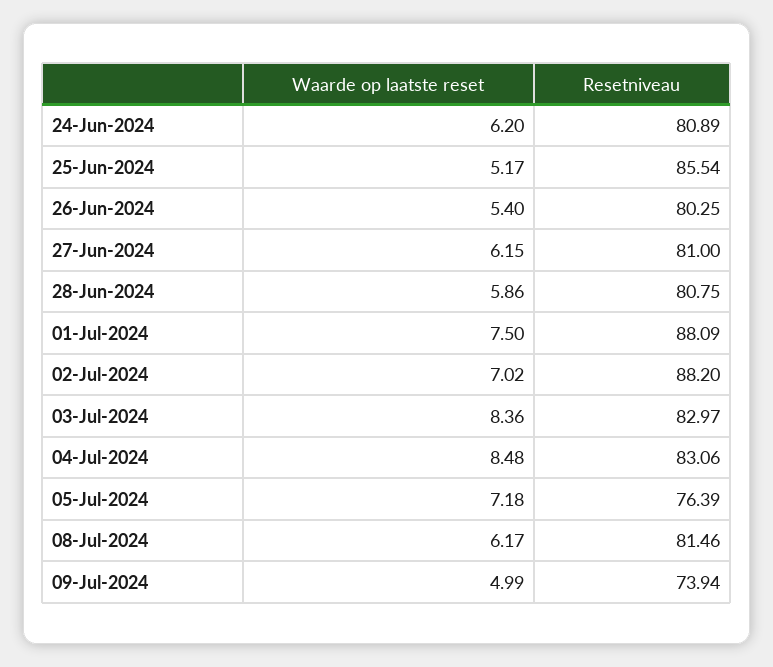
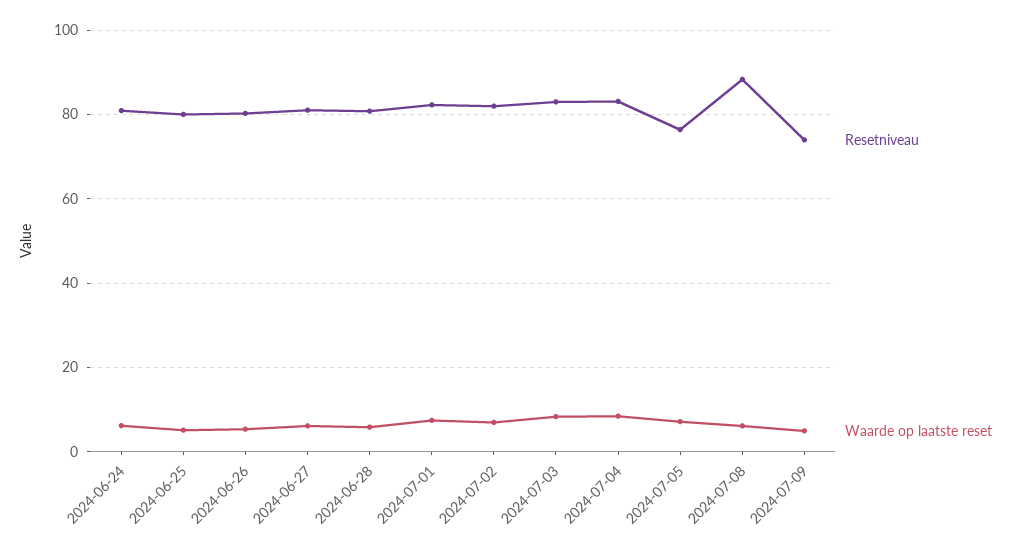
Resetniveau, 25-Jun-2024: 85.54 -> 80
Resetniveau, 01-Jul-2024: 88.09 -> 82
Resetniveau, 02-Jul-2024: 88.2 -> 82
Resetniveau, 08-Jul-2024: 81.46 -> 88

